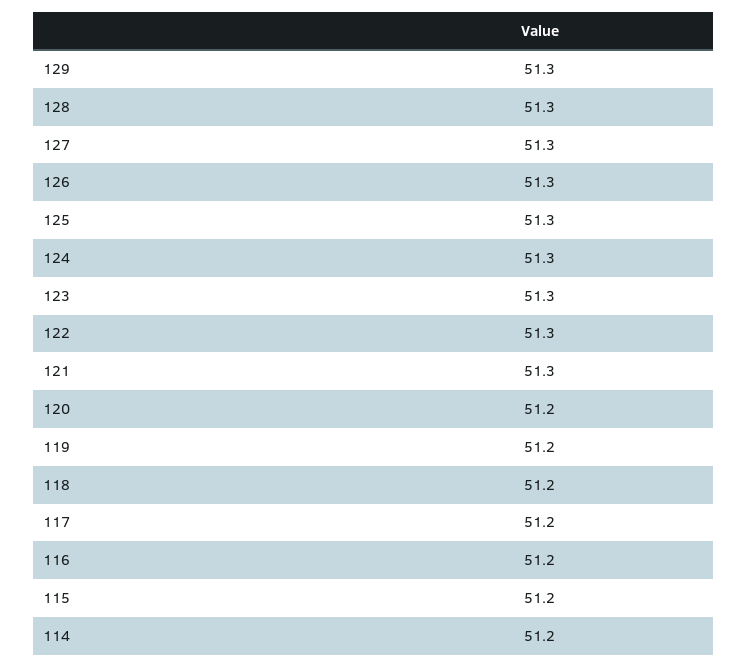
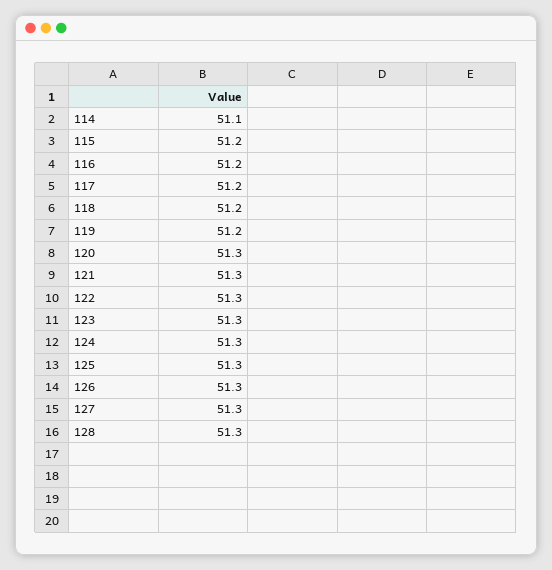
129: 51.3 -> none
120: 51.2 -> 51.3
114: 51.2 -> 51.1

